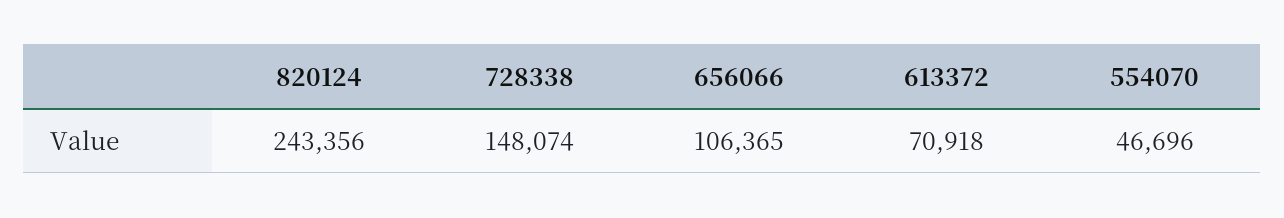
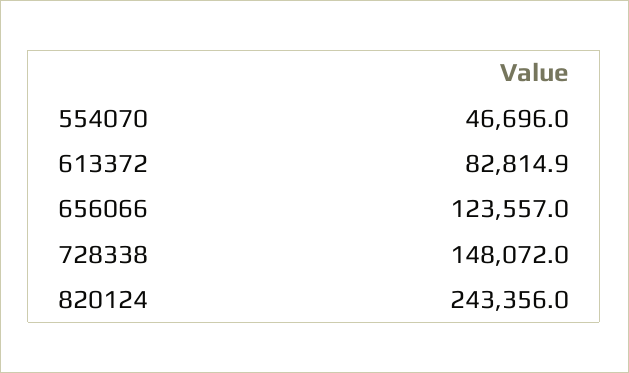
728338: 148074 -> 148072
656066: 106365 -> 123557
613372: 70918 -> 82814.9

